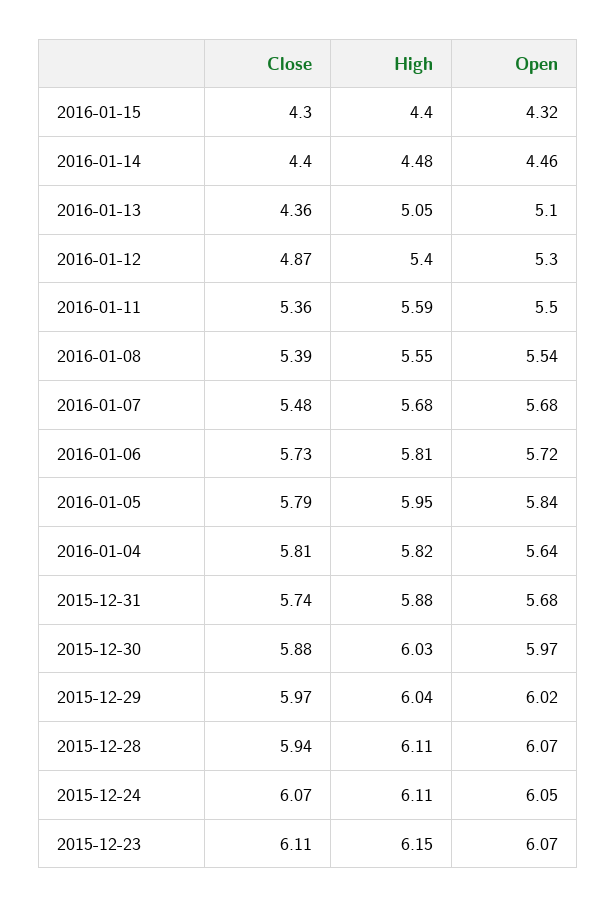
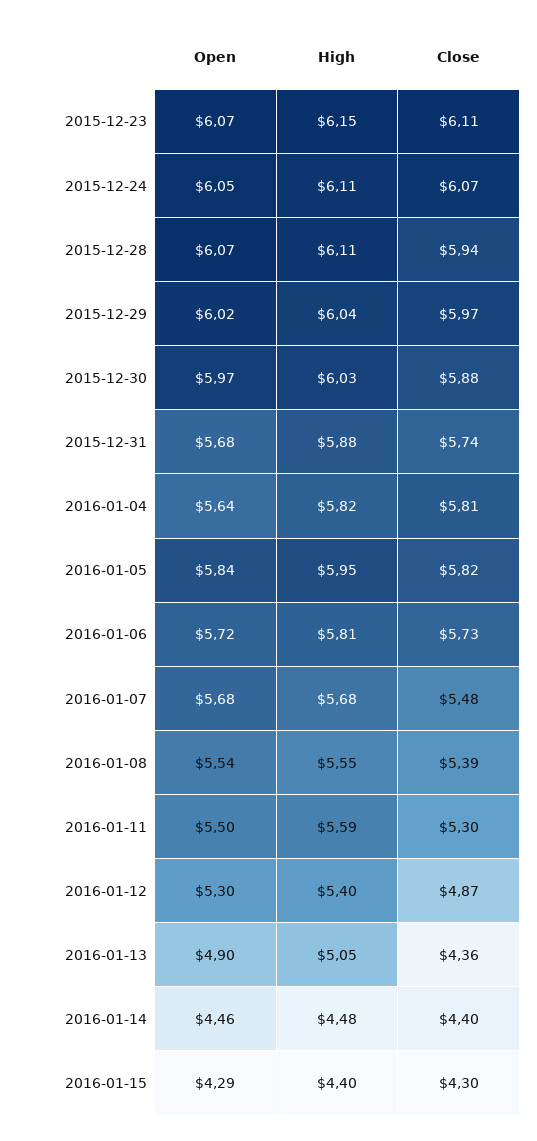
Open, 2016-01-15: 4.32 -> 4.29
Open, 2016-01-13: 5.1 -> 4.9
Close, 2016-01-11: 5.36 -> 5.3
Close, 2016-01-05: 5.79 -> 5.82

